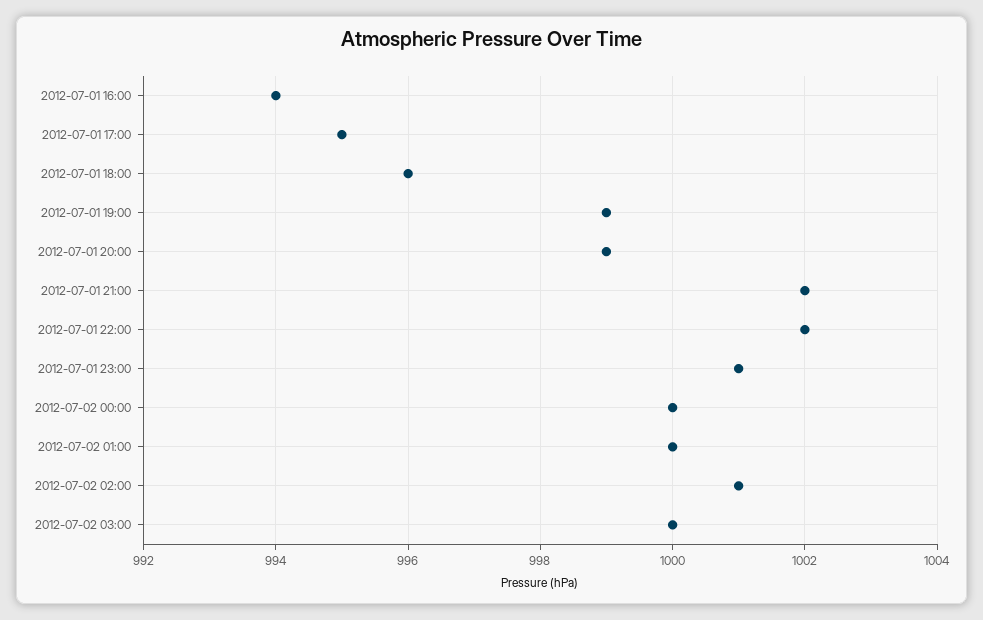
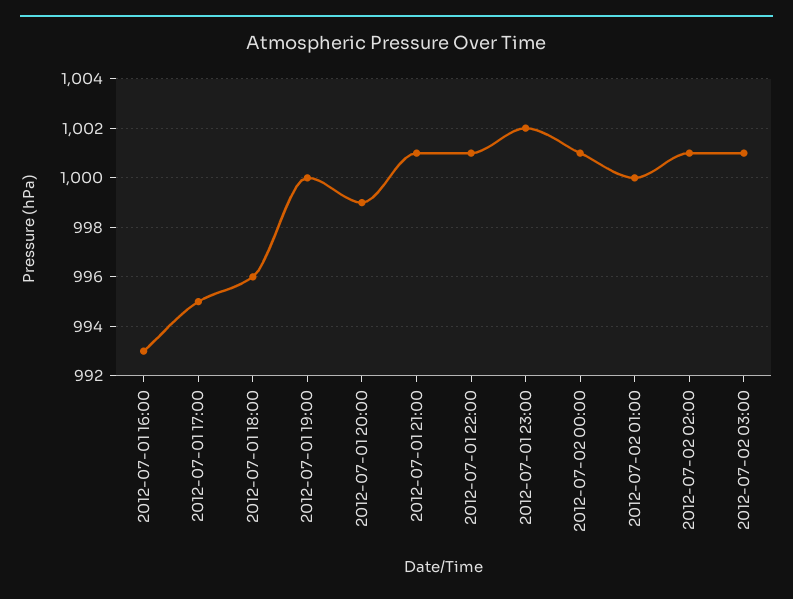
2012-07-01 16:00: 994 -> 993
2012-07-01 19:00: 999 -> 1000
2012-07-01 21:00: 1002 -> 1001
2012-07-01 22:00: 1002 -> 1001
2012-07-01 23:00: 1001 -> 1002
2012-07-02 00:00: 1000 -> 1001
2012-07-02 03:00: 1000 -> 1001

